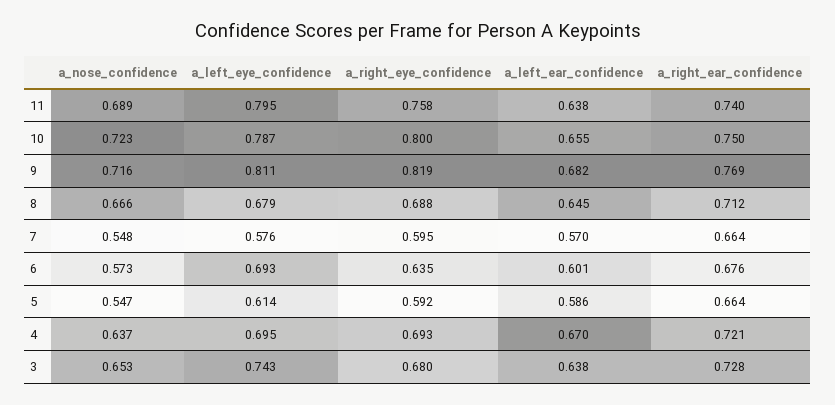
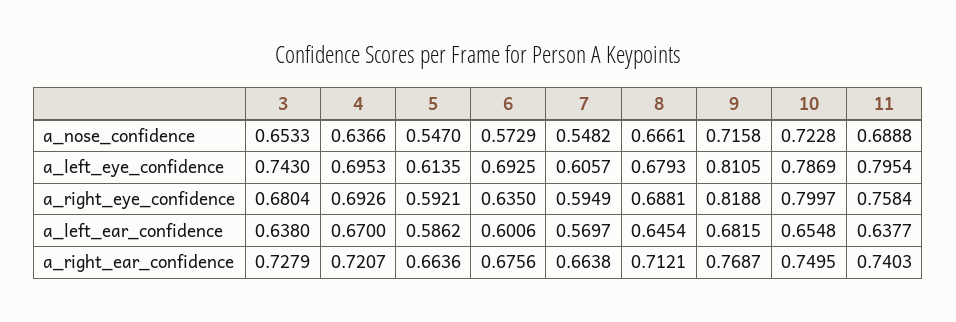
a_left_eye_confidence, 7: 0.576 -> 0.6057

